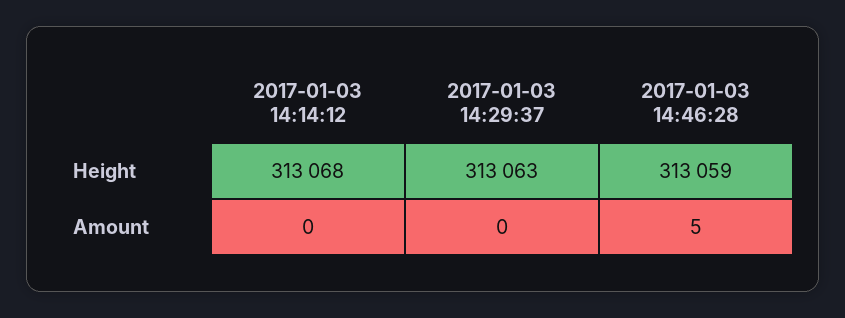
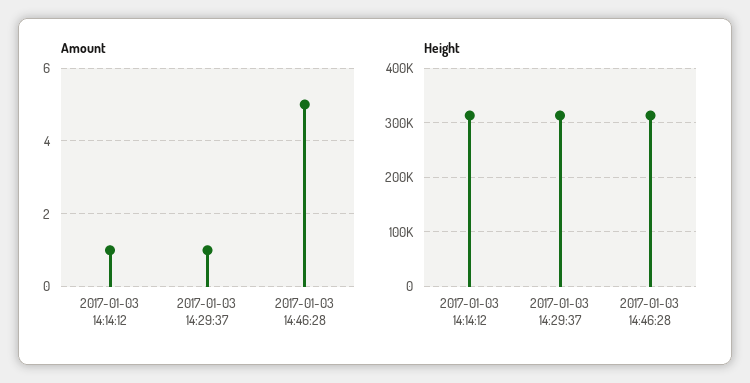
Amount, 2017-01-03 14:14:12: 0 -> 1
Amount, 2017-01-03 14:29:37: 0 -> 1

